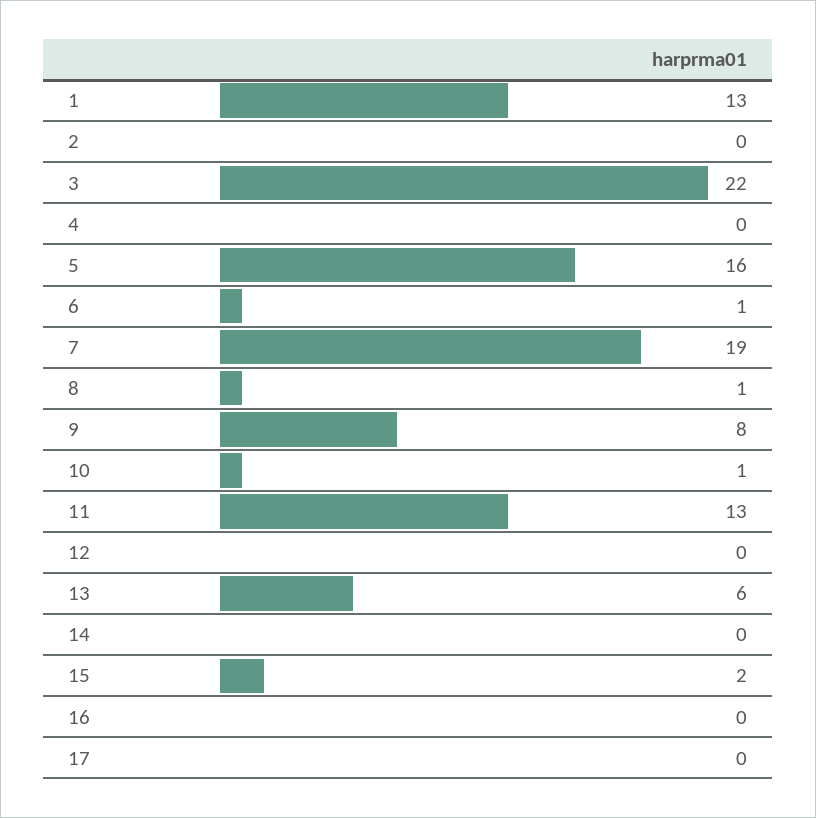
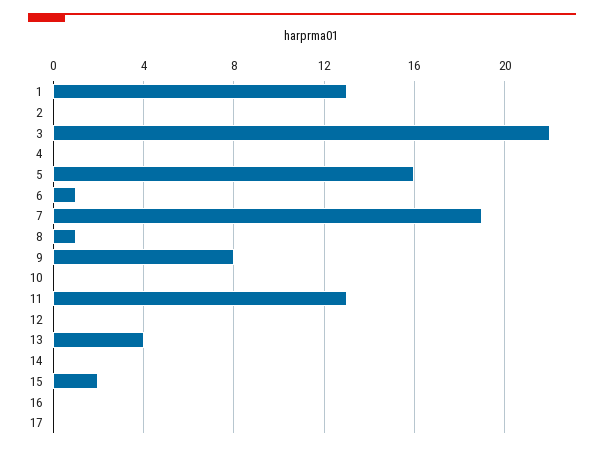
10: 1 -> 0
13: 6 -> 4

